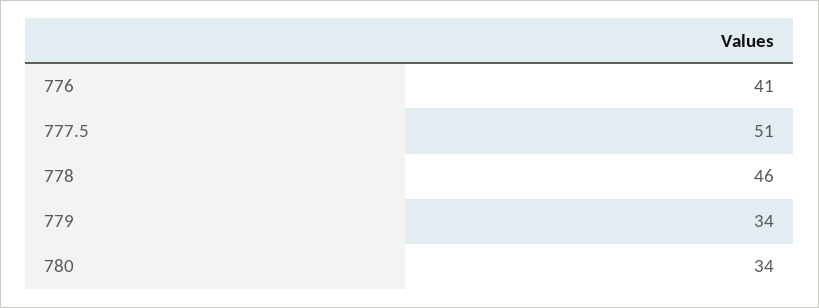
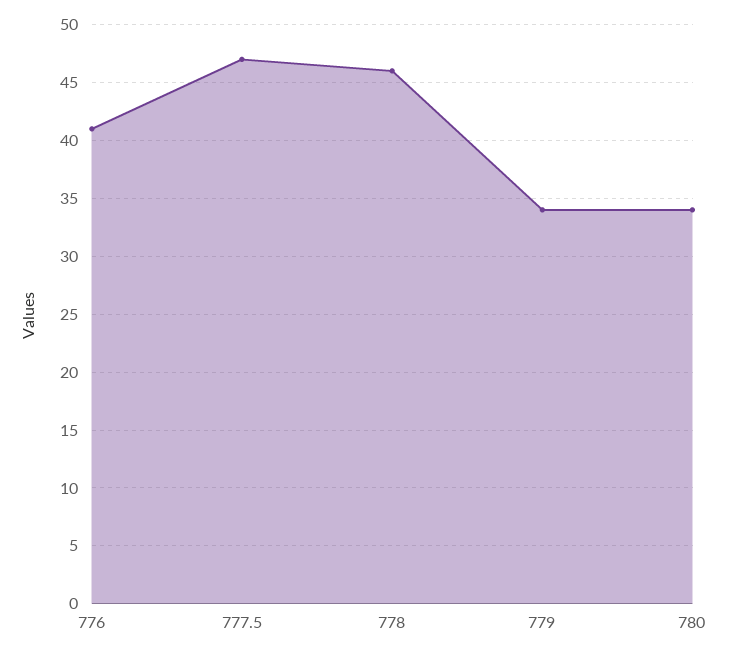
777.5: 51 -> 47

